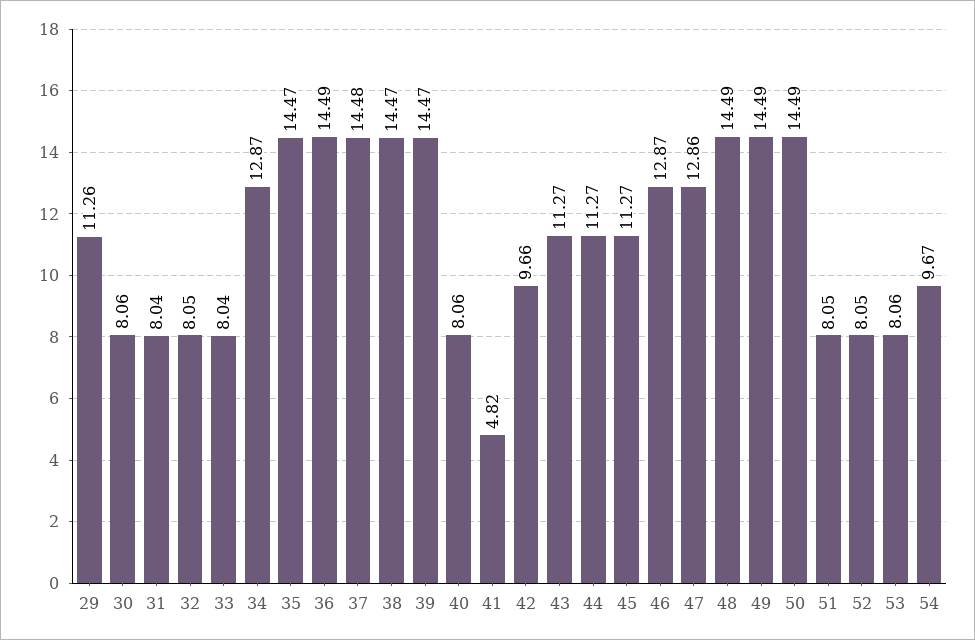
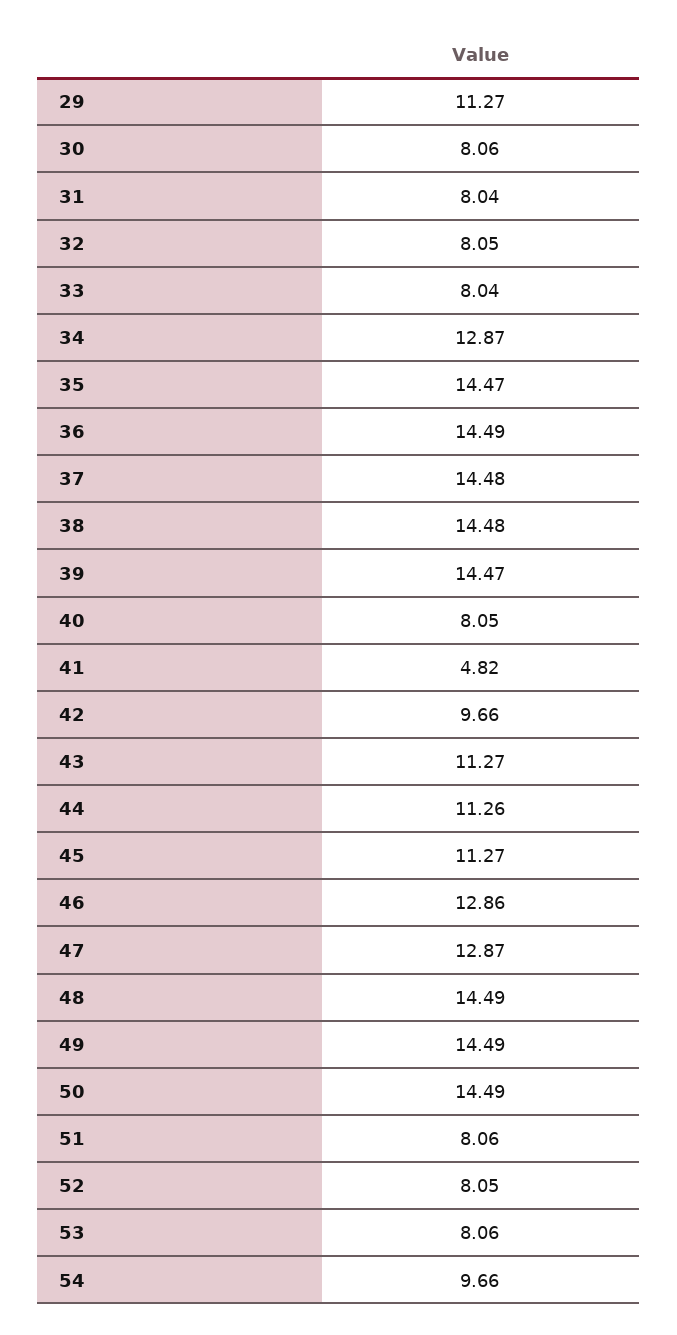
29: 11.26 -> 11.27
38: 14.47 -> 14.48
40: 8.06 -> 8.05
44: 11.27 -> 11.26
46: 12.87 -> 12.86
47: 12.86 -> 12.87
51: 8.05 -> 8.06
54: 9.67 -> 9.66

